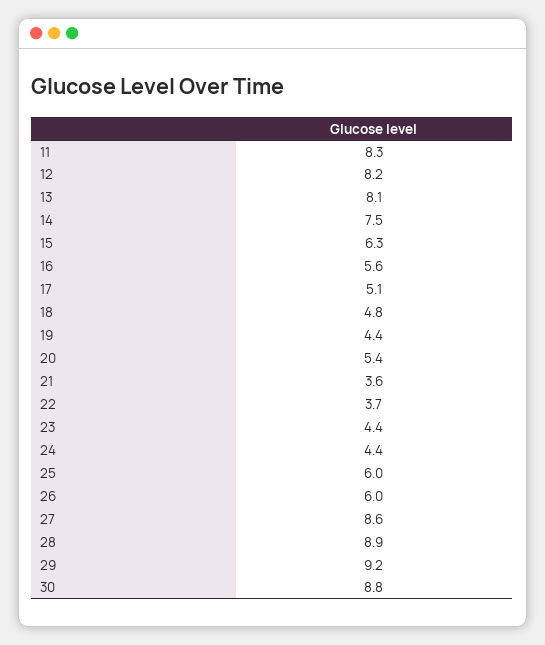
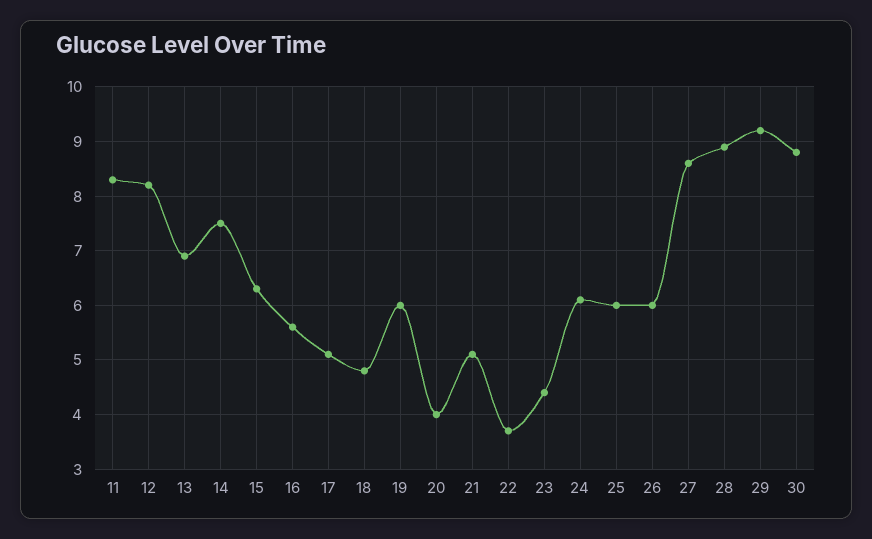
13: 8.1 -> 7
19: 4.4 -> 6
20: 5.4 -> 4
21: 3.6 -> 5
24: 4.4 -> 6

